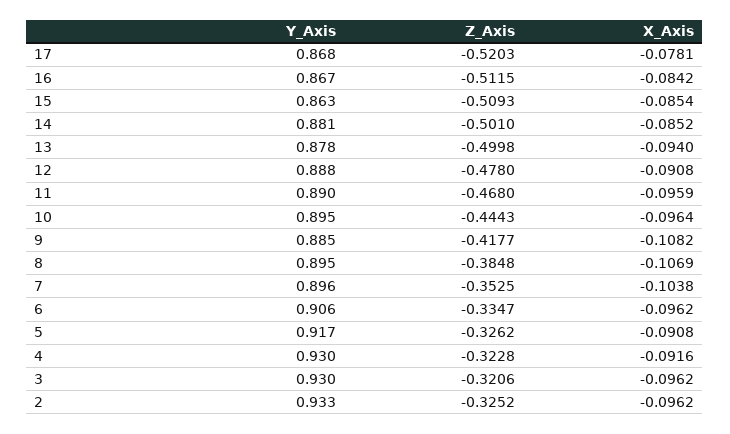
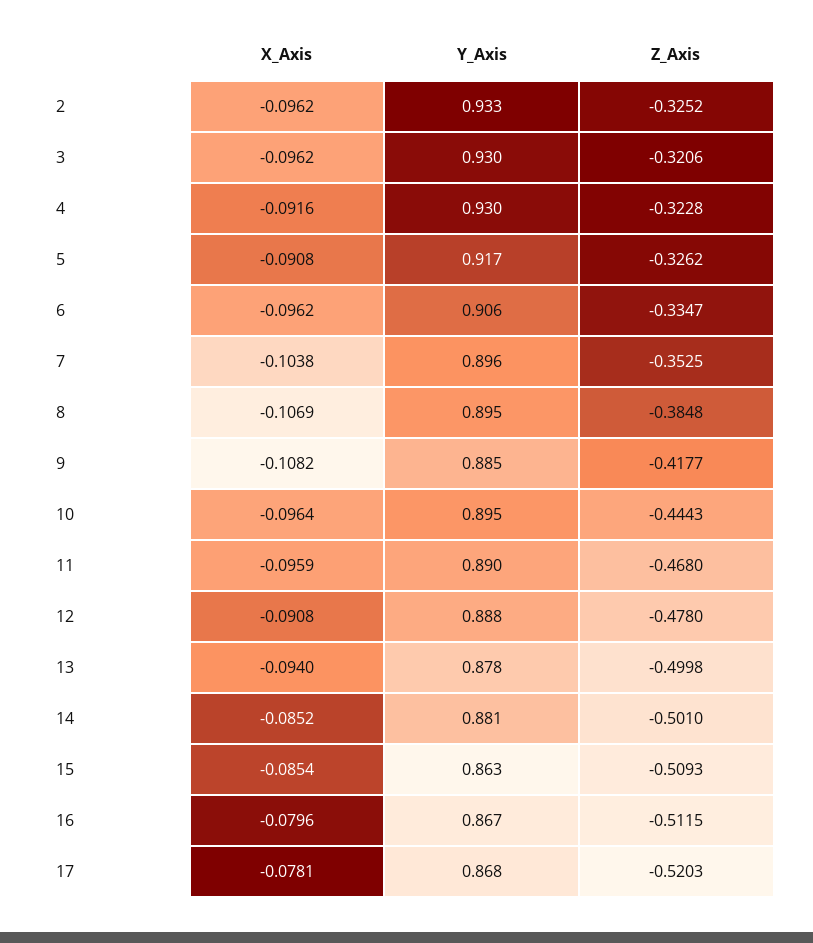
X_Axis, 16: -0.0842 -> -0.0796

